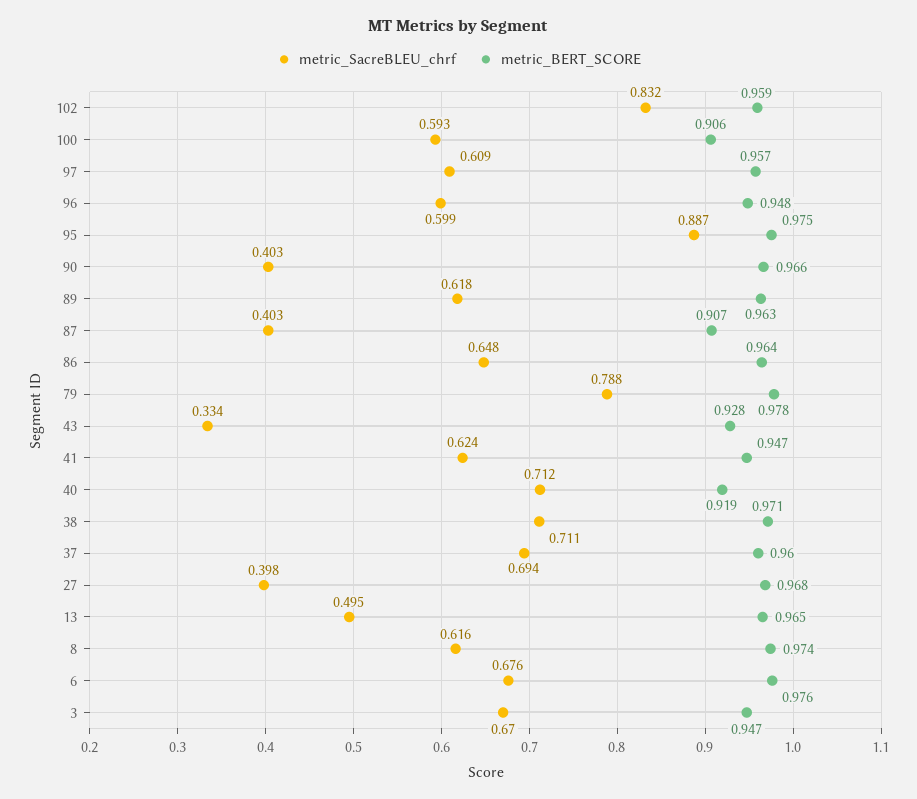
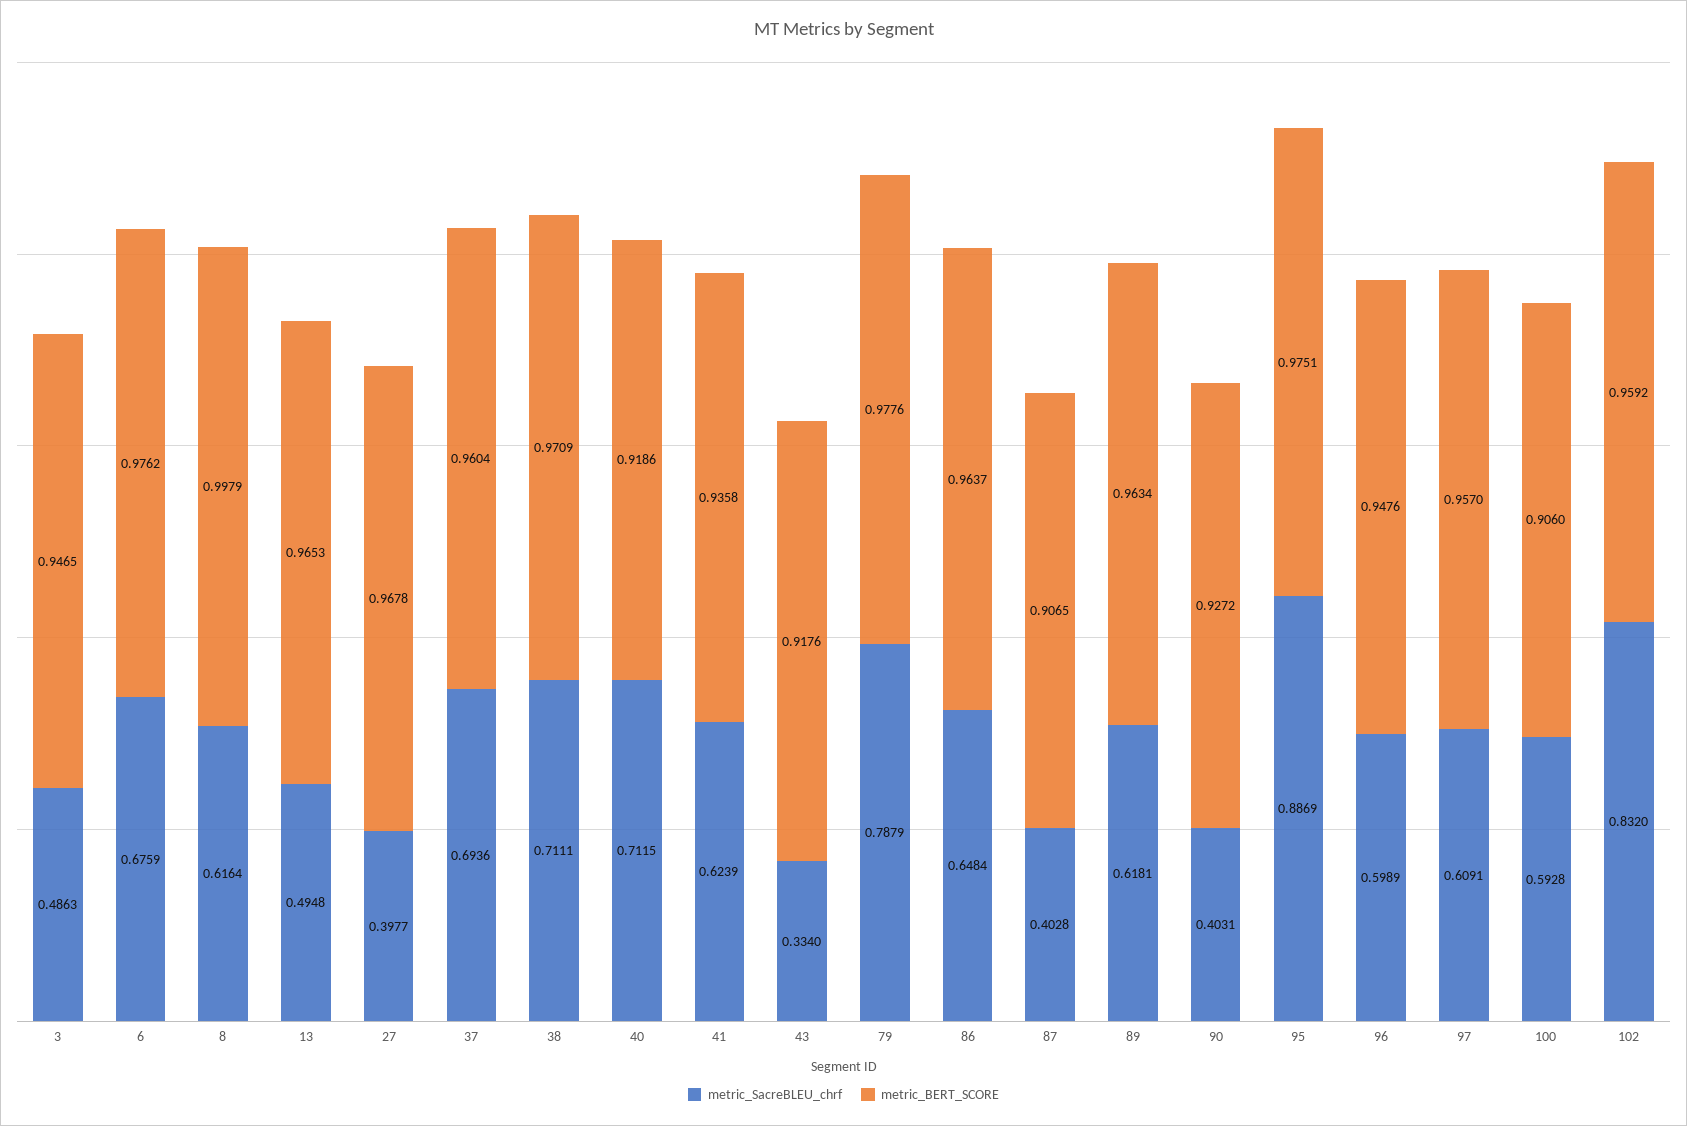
metric_BERT_SCORE, 90: 0.966 -> 0.9272
metric_BERT_SCORE, 43: 0.928 -> 0.9176
metric_BERT_SCORE, 41: 0.947 -> 0.9358
metric_BERT_SCORE, 8: 0.974 -> 0.9979
metric_SacreBLEU_chrf, 3: 0.67 -> 0.4863

